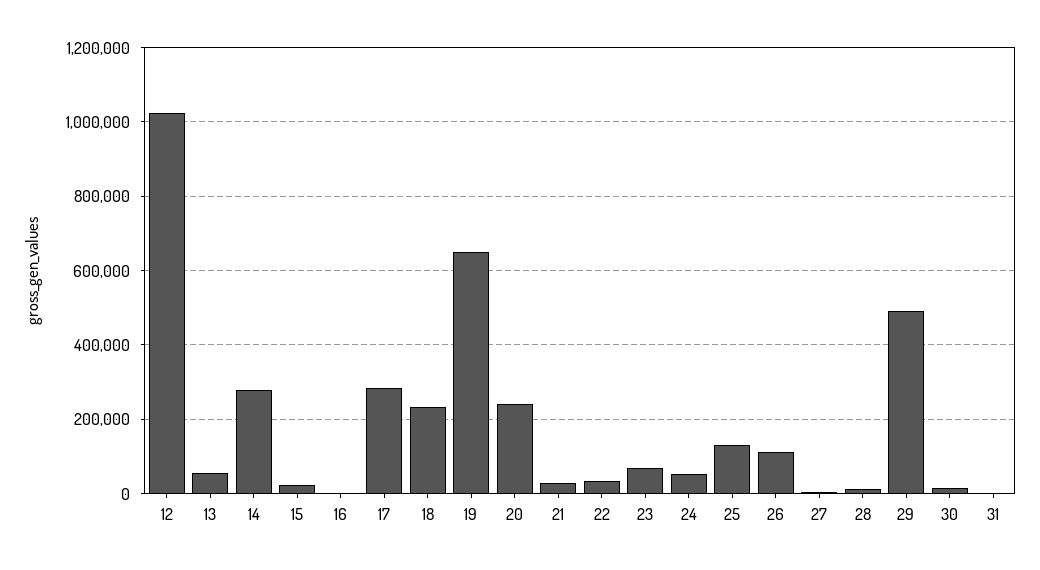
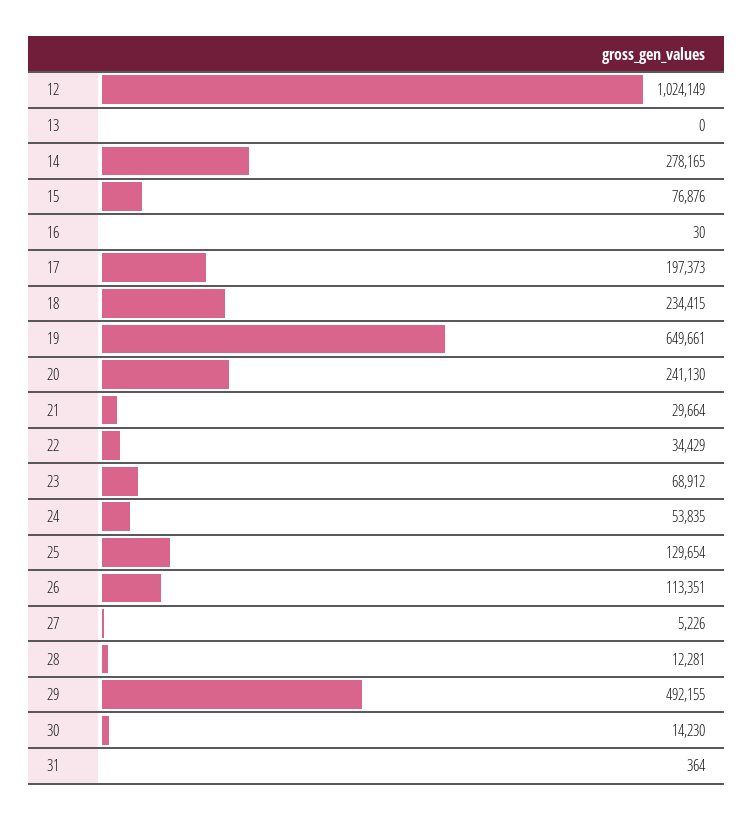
13: 60000 -> 0
15: 20000 -> 76876
17: 280000 -> 197373

